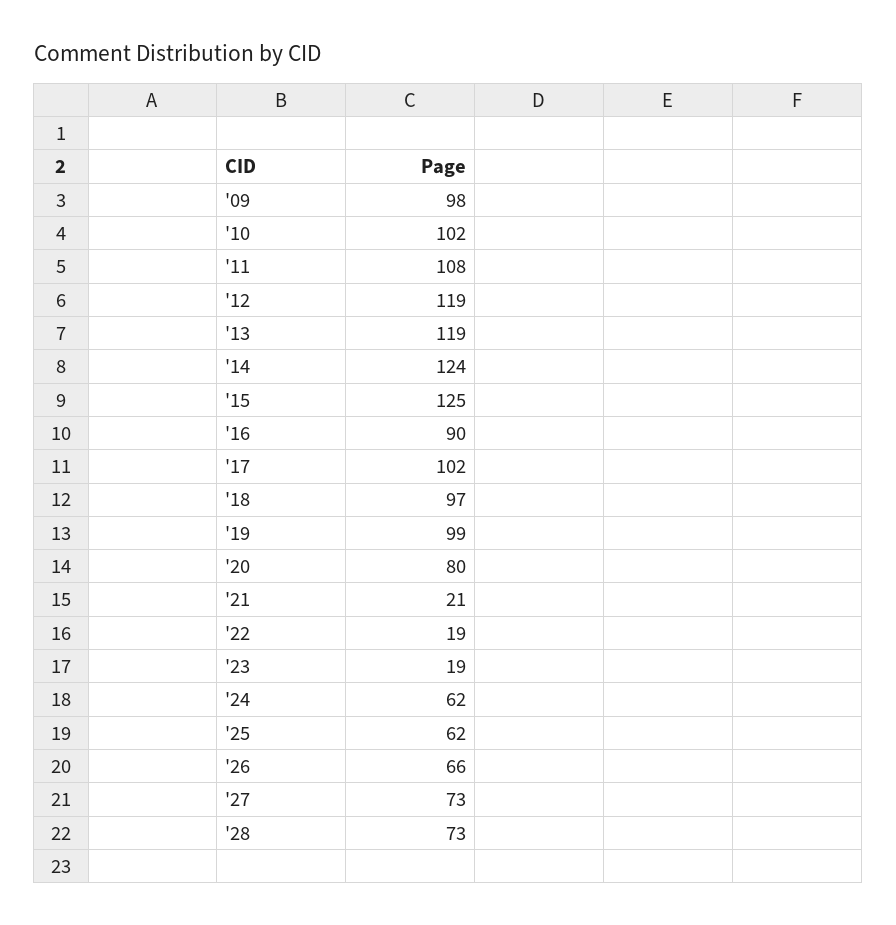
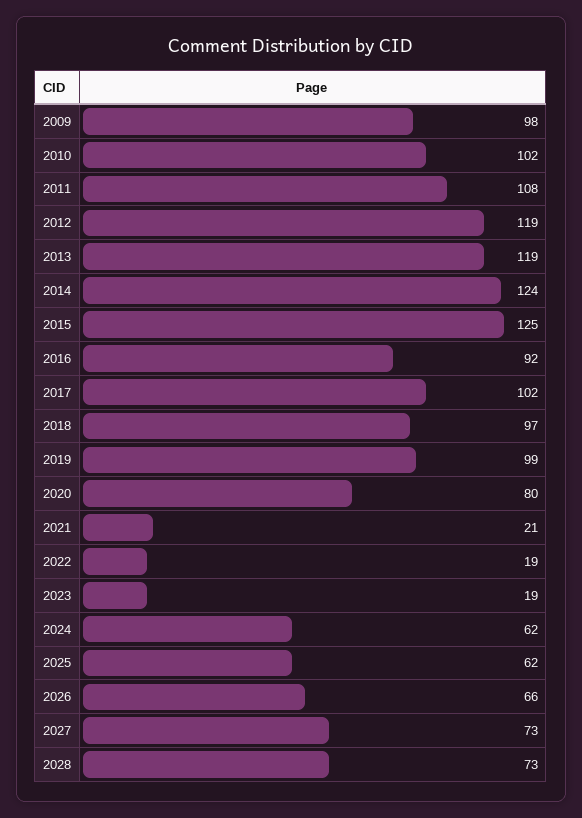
'16: 90 -> 92

